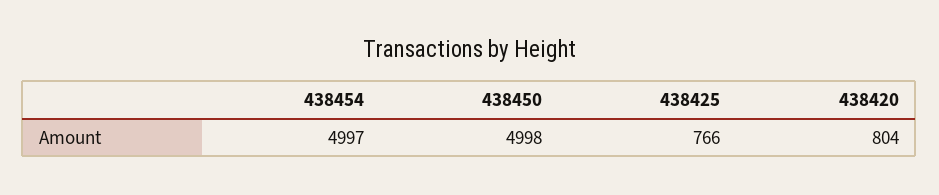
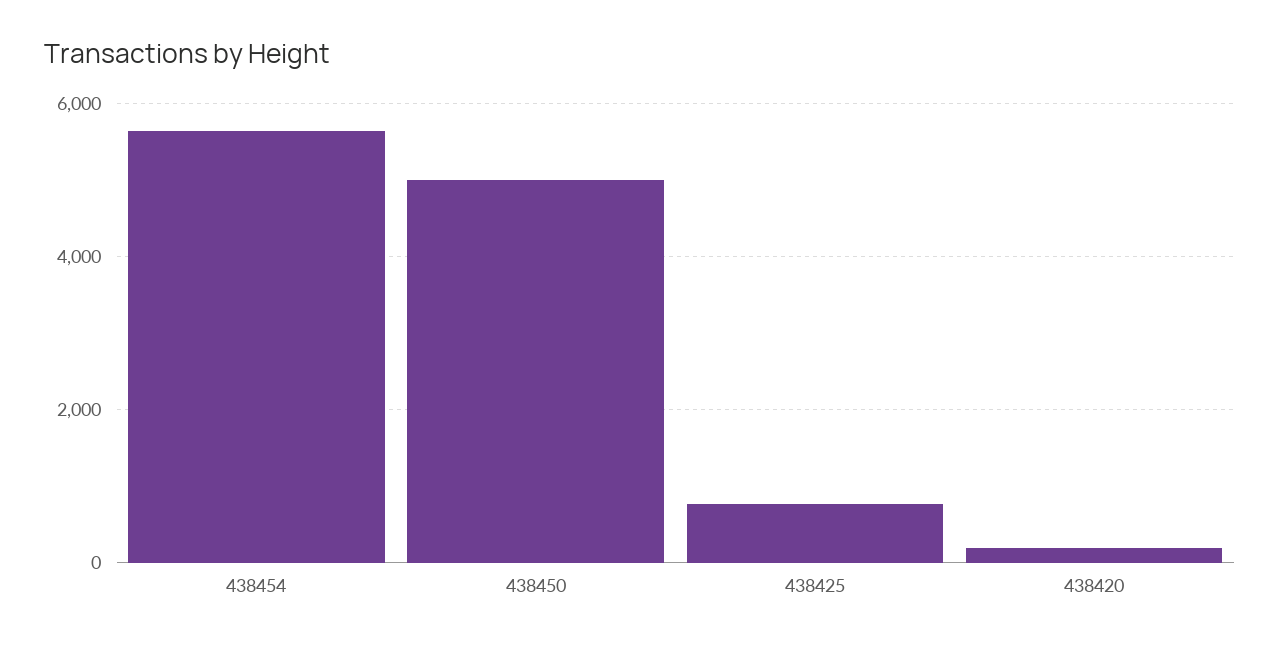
438454: 4997 -> 5600
438420: 804 -> 200

